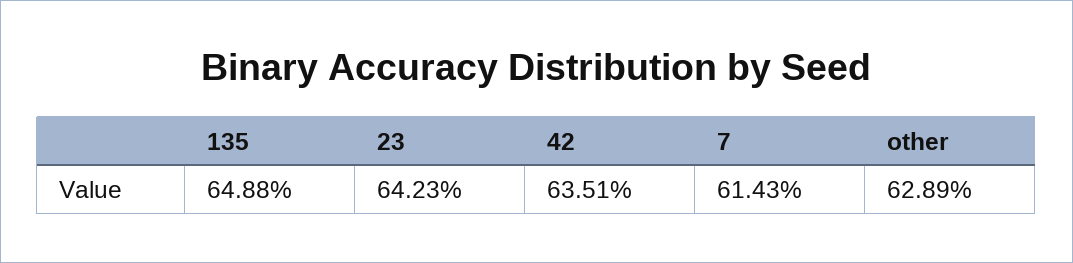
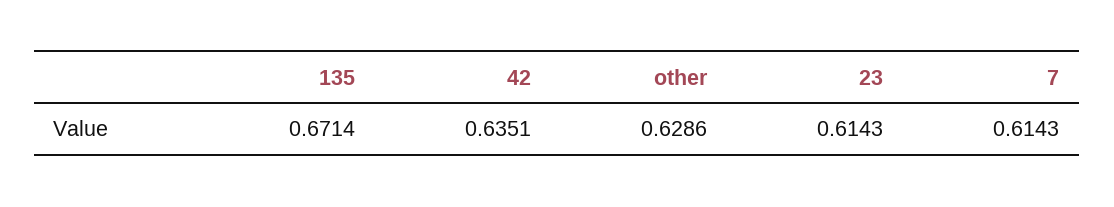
135: 0.6488 -> 0.6714
23: 0.6423 -> 0.6143
other: 0.6289 -> 0.6286

